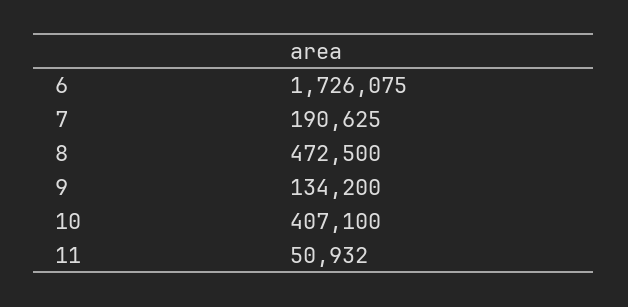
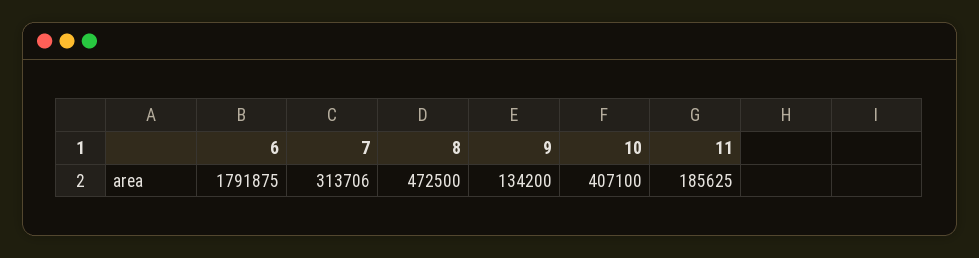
6: 1726075 -> 1791875
7: 190625 -> 313706
11: 50932 -> 185625

